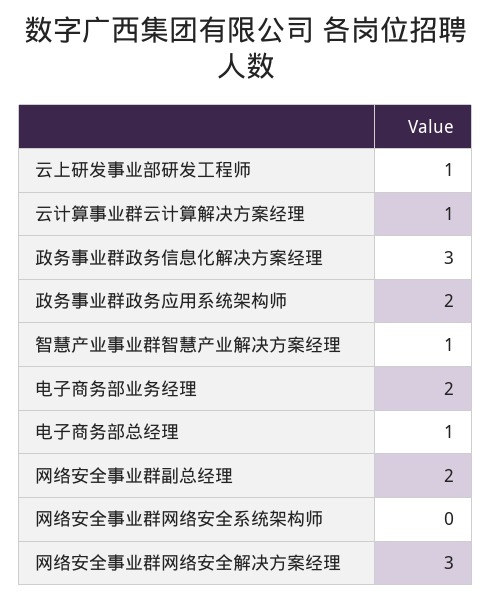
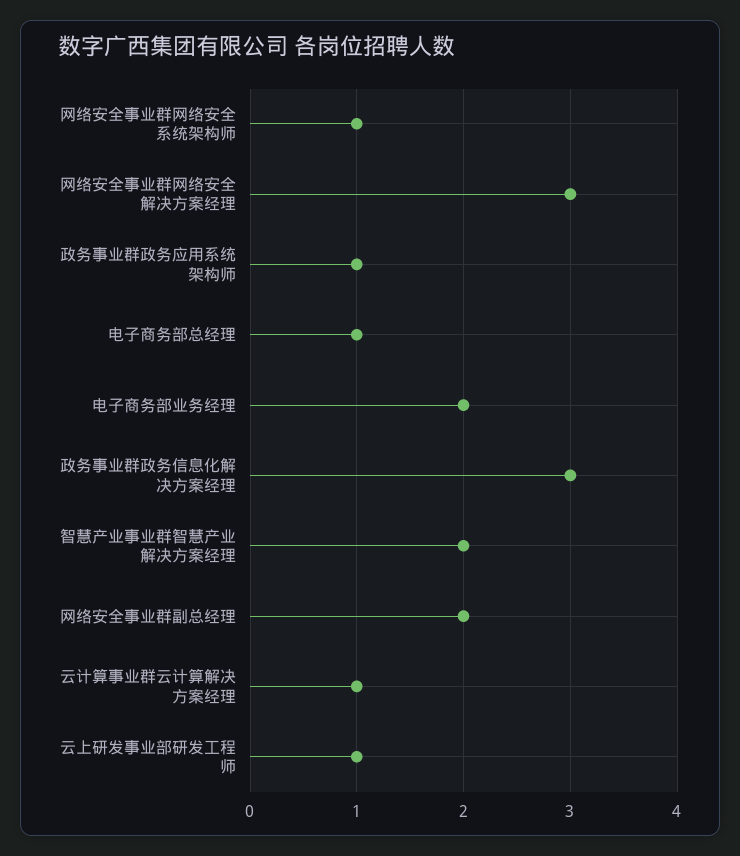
政务事业群政务应用系统架构师: 2 -> 1
智慧产业事业群智慧产业解决方案经理: 1 -> 2
网络安全事业群网络安全系统架构师: 0 -> 1

